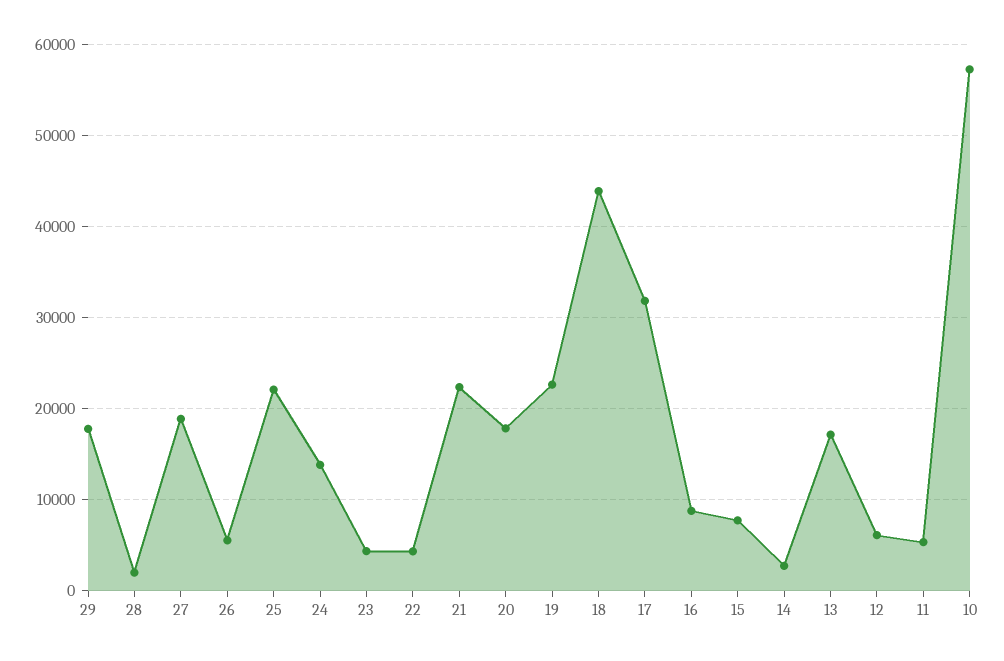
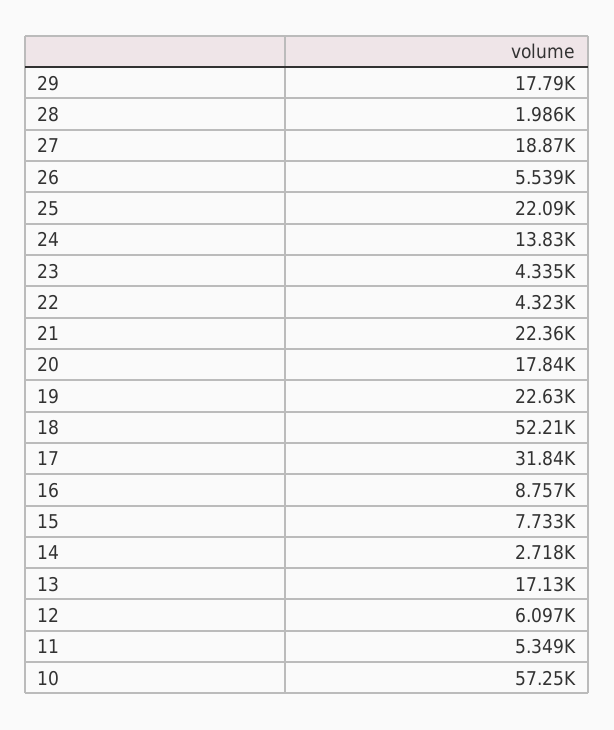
18: 44000 -> 52210

